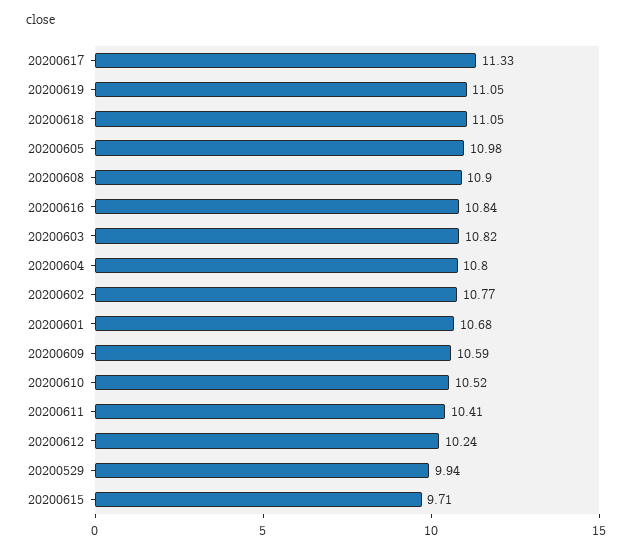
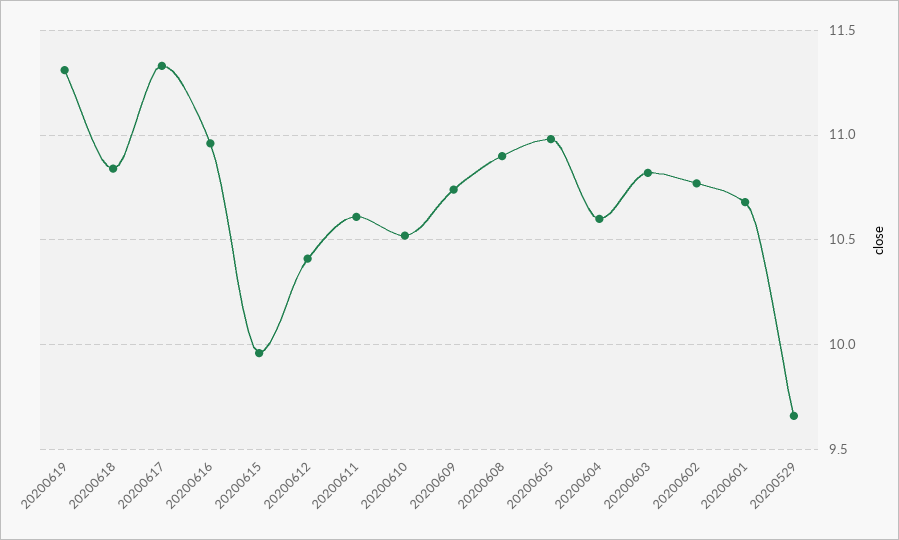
20200619: 11.05 -> 11.3
20200618: 11.05 -> 10.85
20200616: 10.84 -> 10.95
20200604: 10.8 -> 10.6
20200609: 10.59 -> 10.75
20200611: 10.41 -> 10.6
20200612: 10.24 -> 10.4
20200529: 9.94 -> 9.65
20200615: 9.71 -> 9.95

